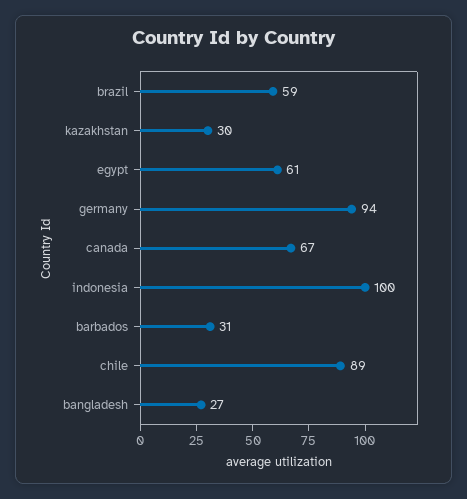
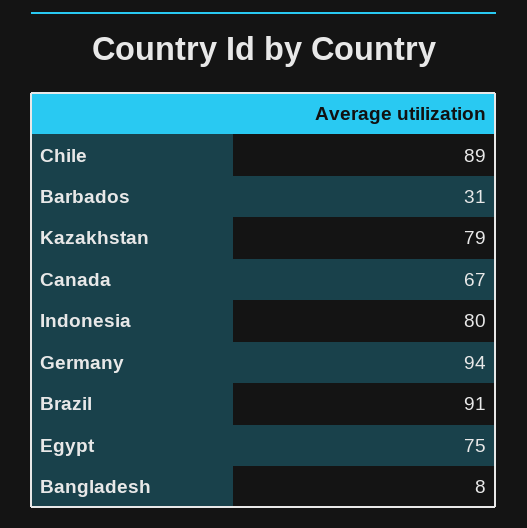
brazil: 59 -> 91
kazakhstan: 30 -> 79
egypt: 61 -> 75
indonesia: 100 -> 80
bangladesh: 27 -> 8

